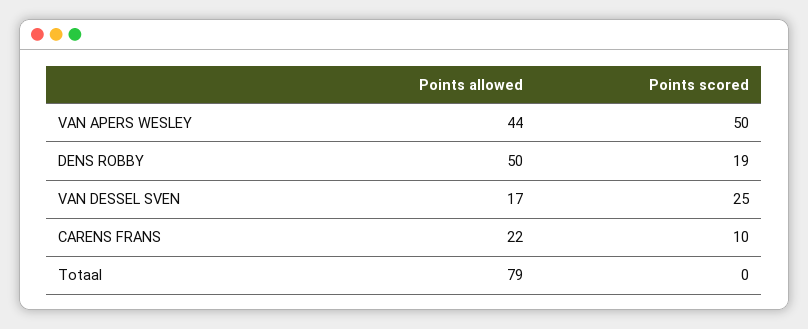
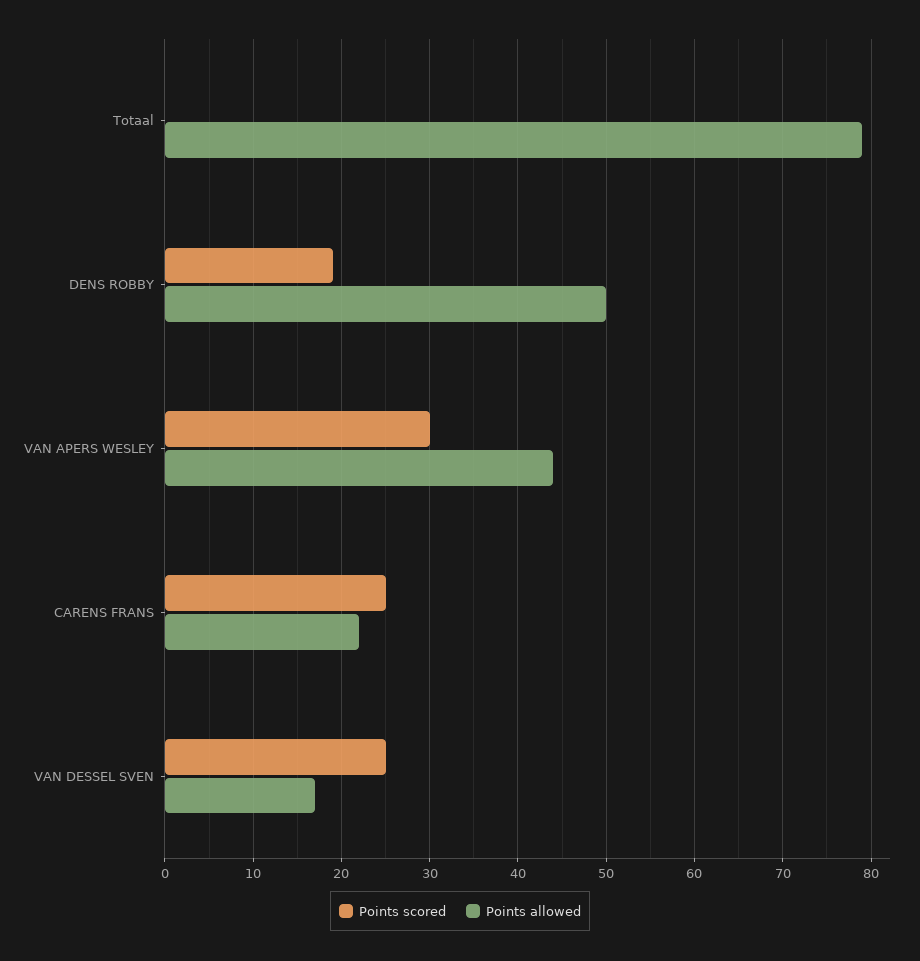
Points scored, VAN APERS WESLEY: 50 -> 30
Points scored, CARENS FRANS: 10 -> 25

